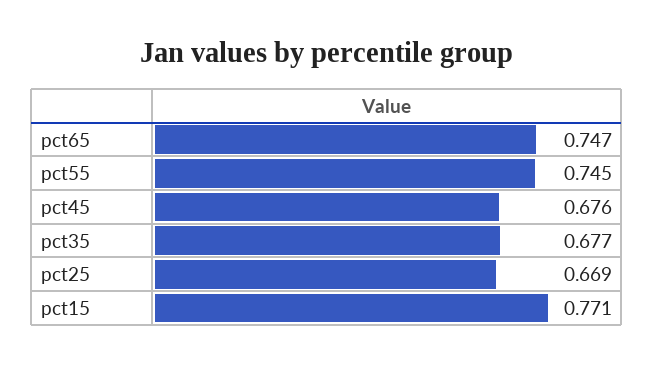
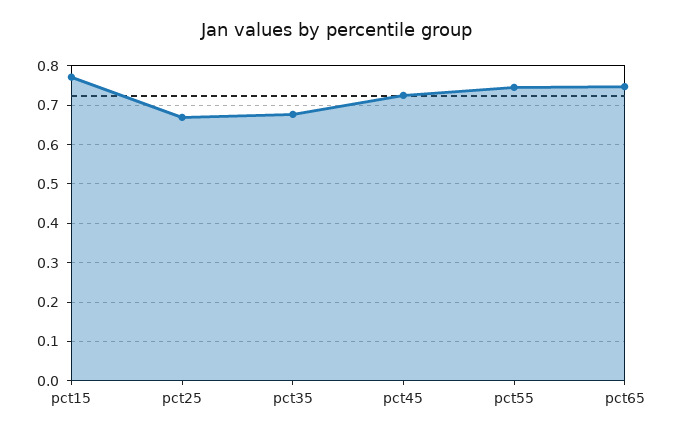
pct45: 0.676 -> 0.72

